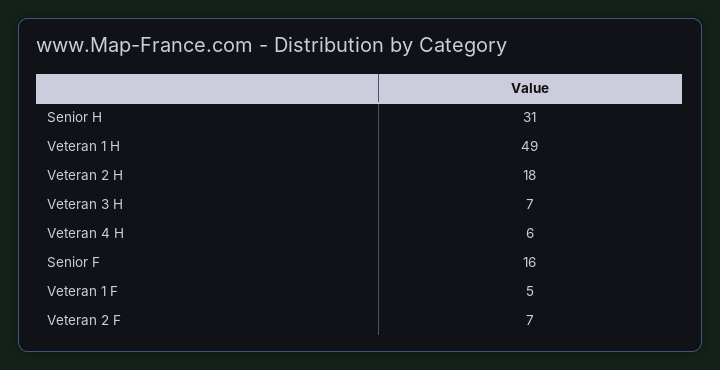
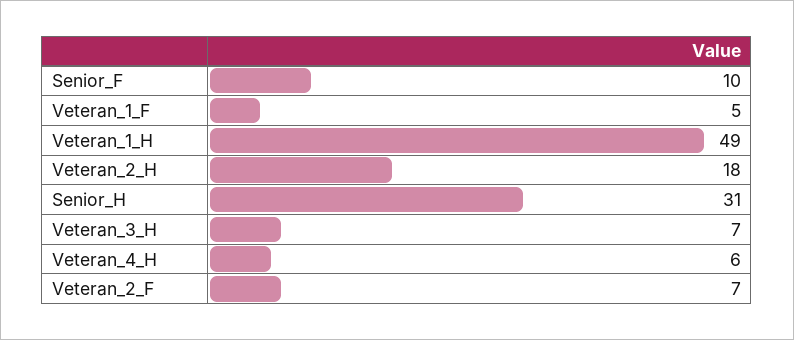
Senior F: 16 -> 10

